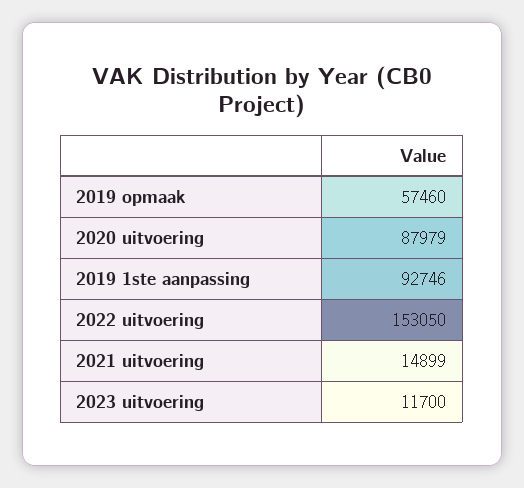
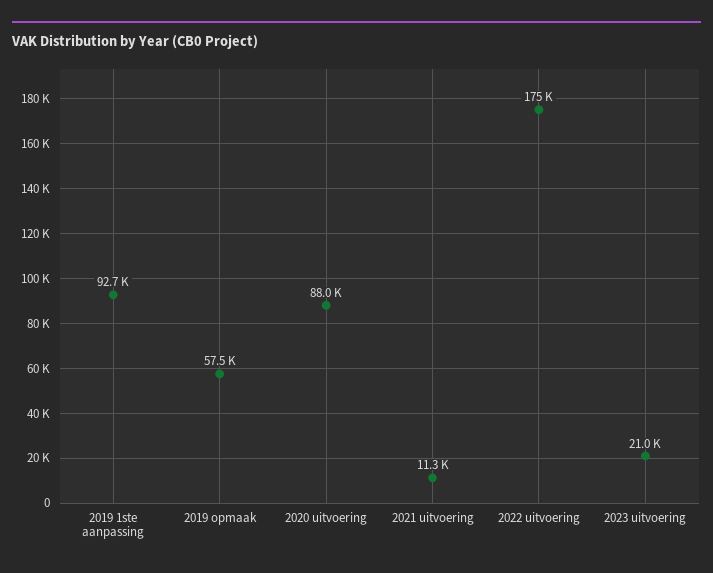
2022 uitvoering: 153050 -> 175000
2021 uitvoering: 14899 -> 11300
2023 uitvoering: 11700 -> 21000

